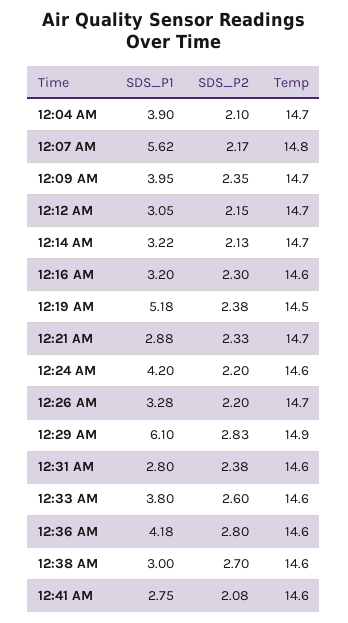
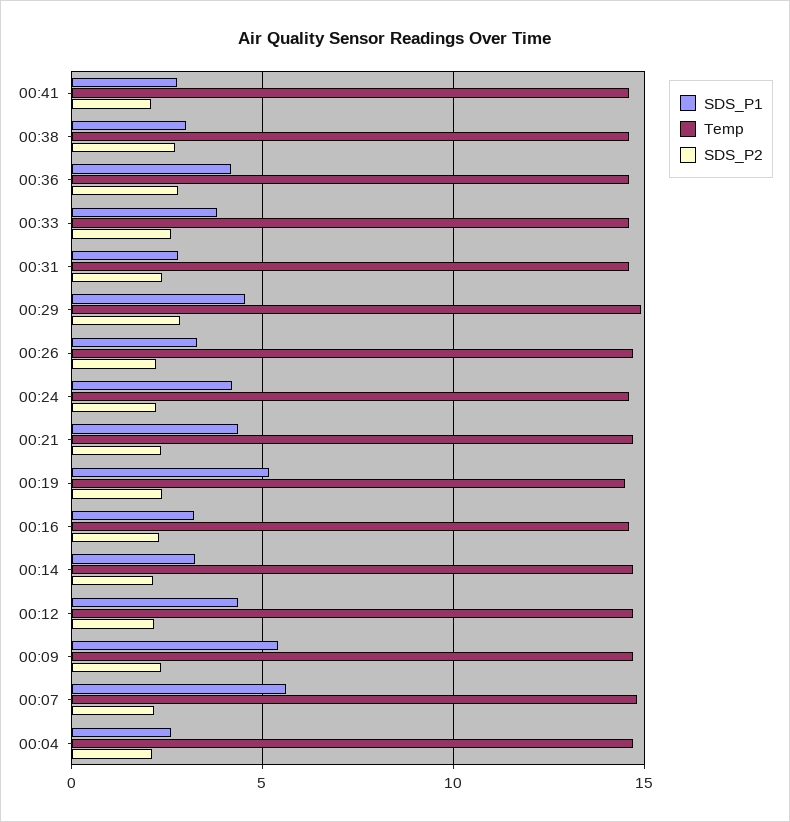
SDS_P1, 12:04 AM: 3.9 -> 2.5
SDS_P1, 12:09 AM: 3.95 -> 5.5
SDS_P1, 12:12 AM: 3.05 -> 4.5
SDS_P1, 12:21 AM: 2.88 -> 4.5
SDS_P1, 12:29 AM: 6.1 -> 4.5

